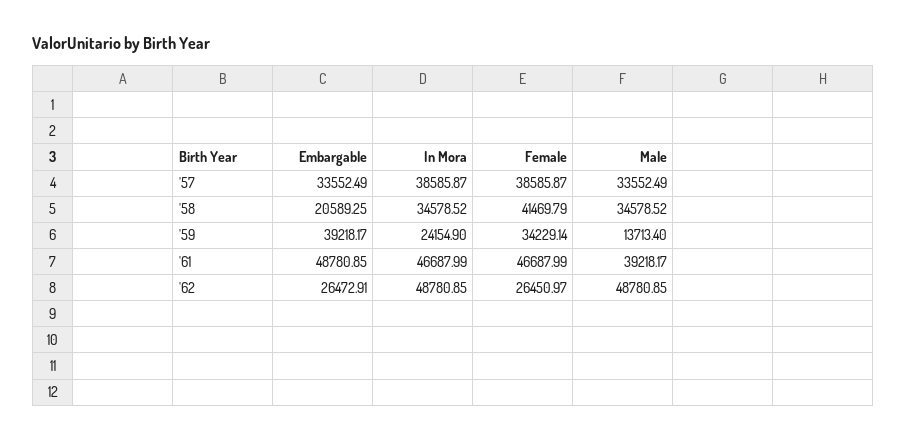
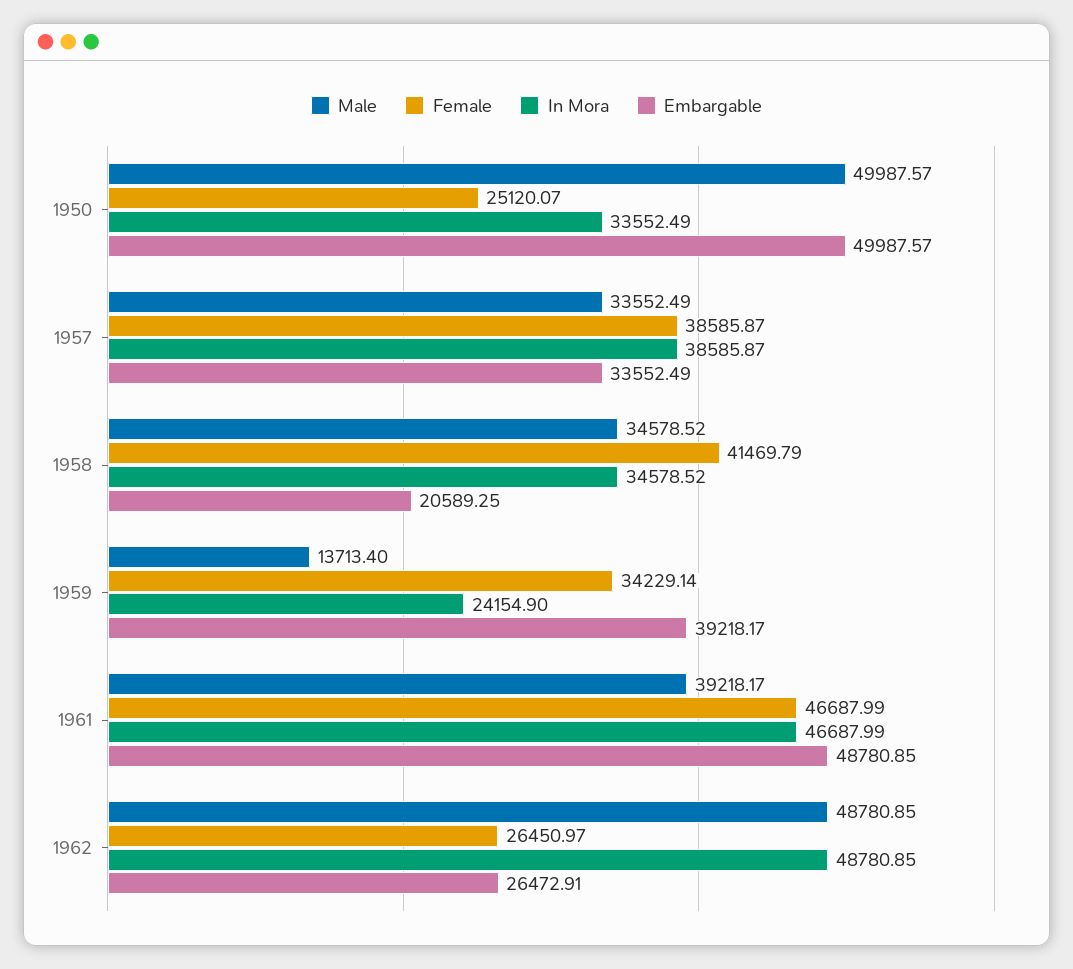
Male, 1950: none -> 49987.57
Female, 1950: none -> 25120.07
In Mora, 1950: none -> 33552.49
Embargable, 1950: none -> 49987.57

